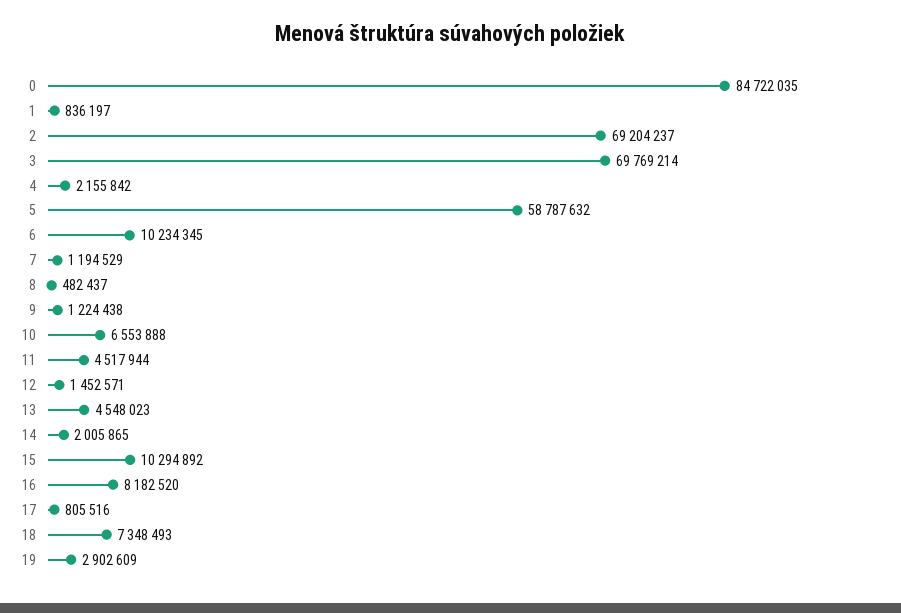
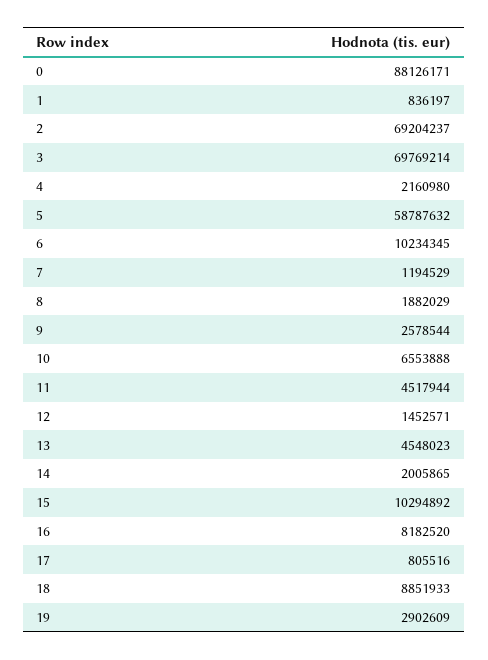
0: 84722035 -> 88126171
4: 2155842 -> 2160980
8: 482437 -> 1882029
9: 1224438 -> 2578544
18: 7348493 -> 8851933

